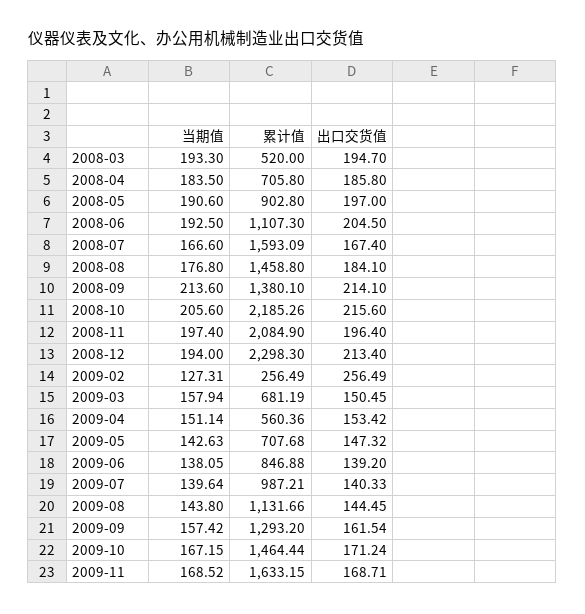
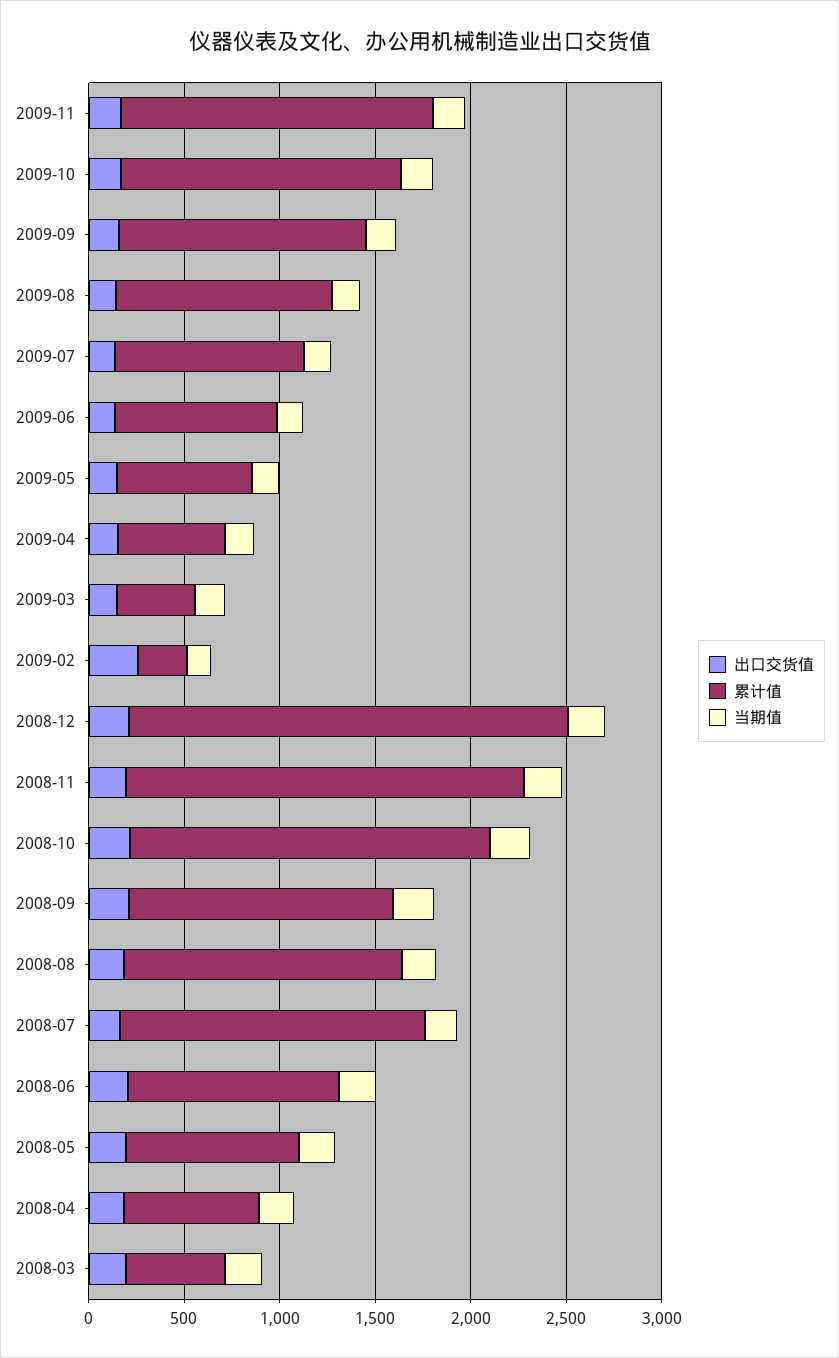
累计值, 2008-10: 2185.26 -> 1900
累计值, 2009-03: 681.19 -> 400

